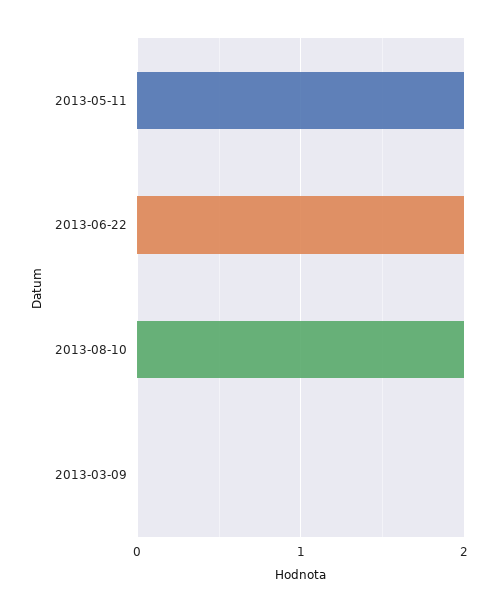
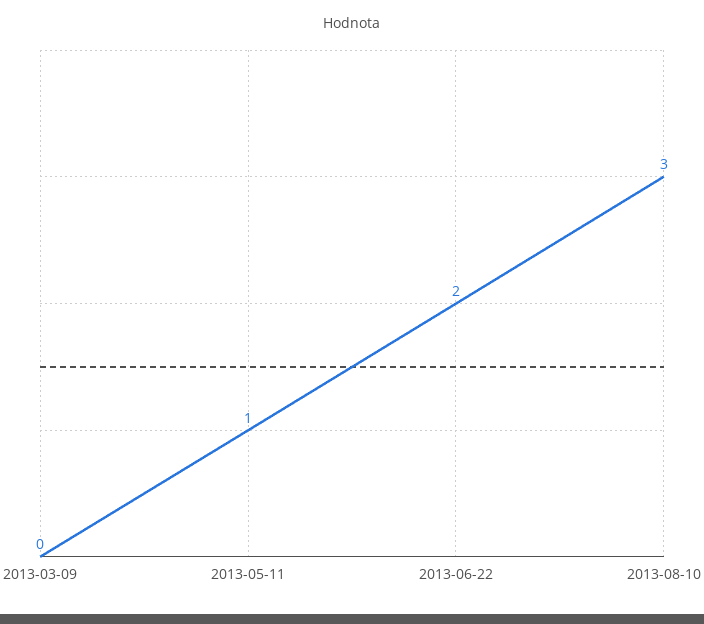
2013-05-11: 2 -> 1
2013-08-10: 2 -> 3

